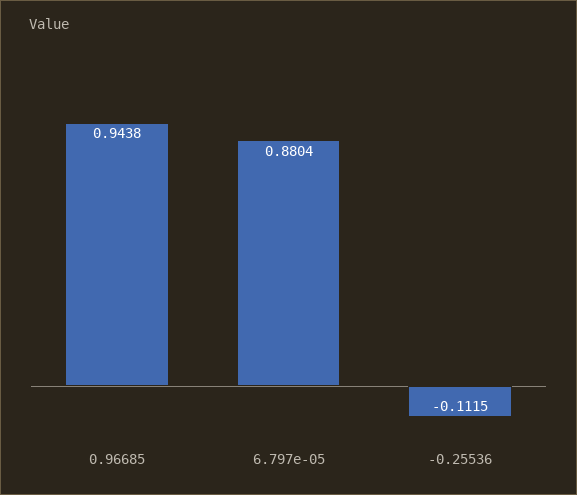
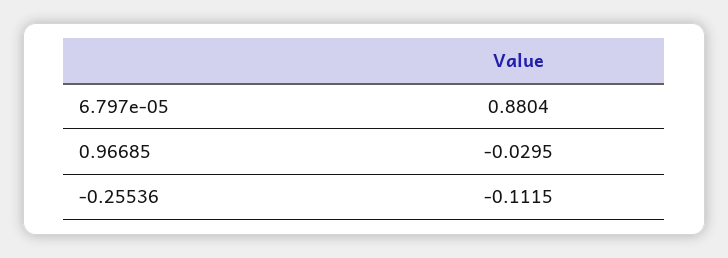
0.96685: 0.9438 -> -0.0295

